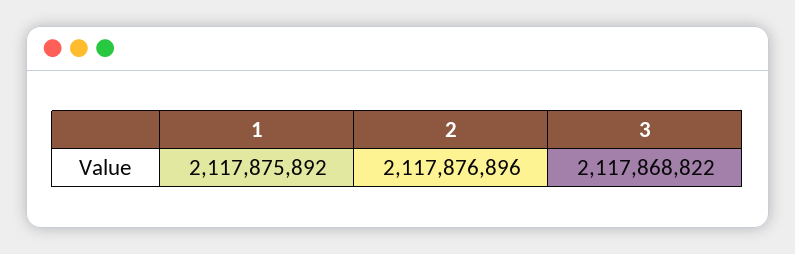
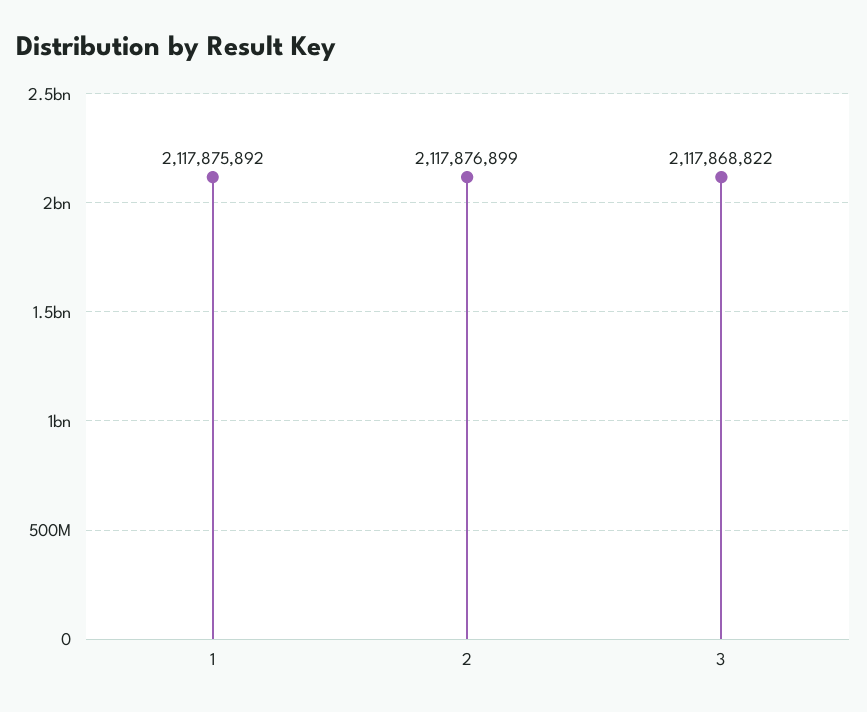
2: 2117876896 -> 2117876899

